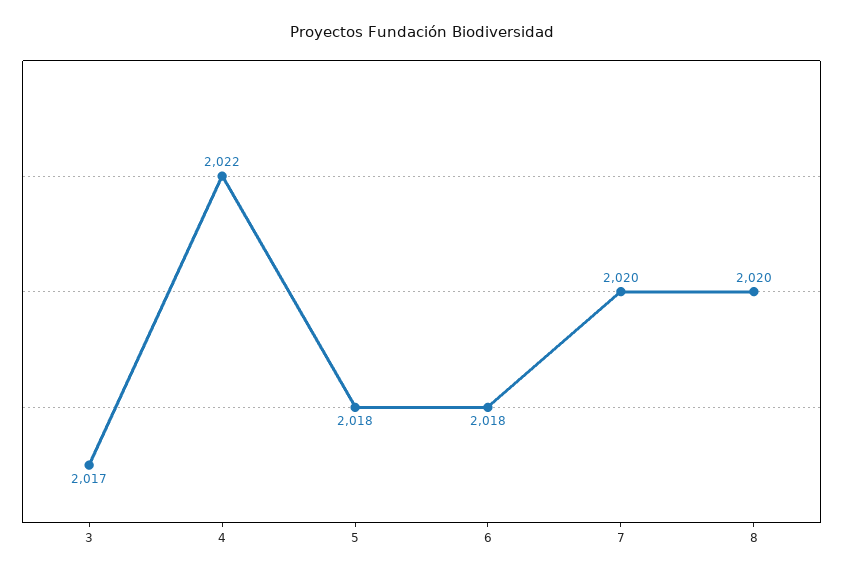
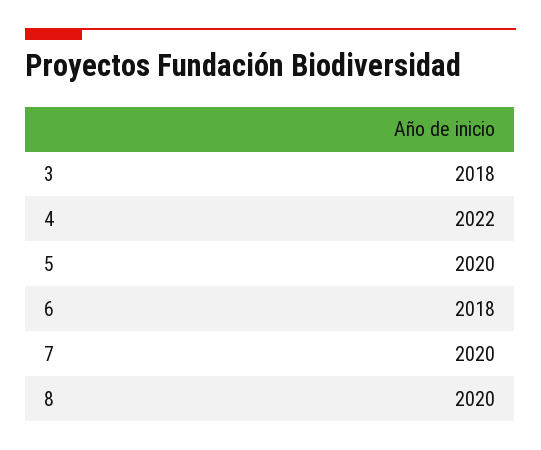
3: 2017 -> 2018
5: 2018 -> 2020

